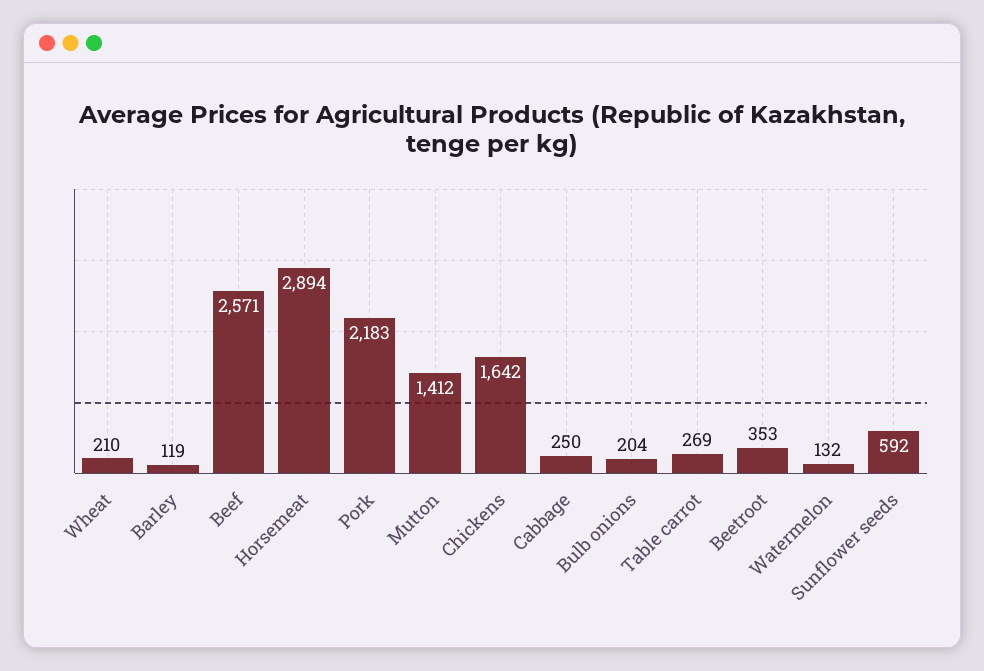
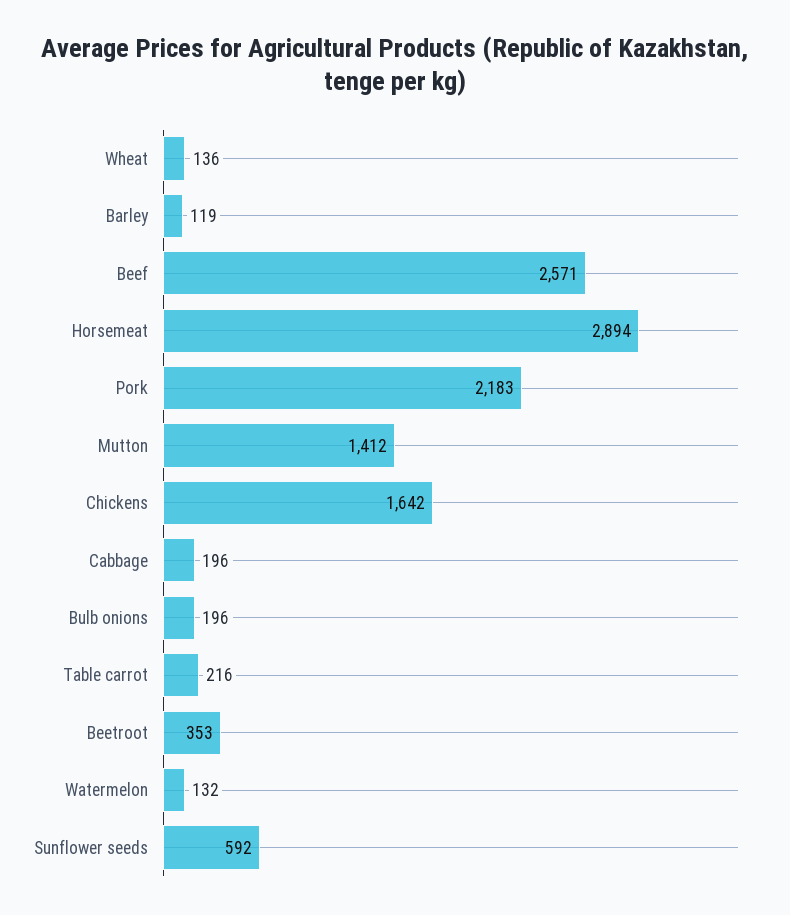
Wheat: 210 -> 136
Cabbage: 250 -> 196
Bulb onions: 204 -> 196
Table carrot: 269 -> 216

